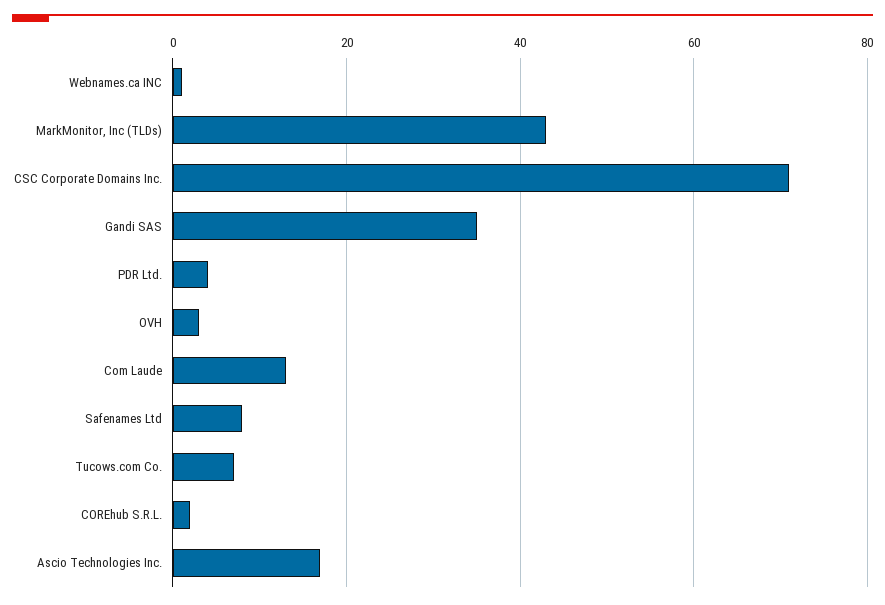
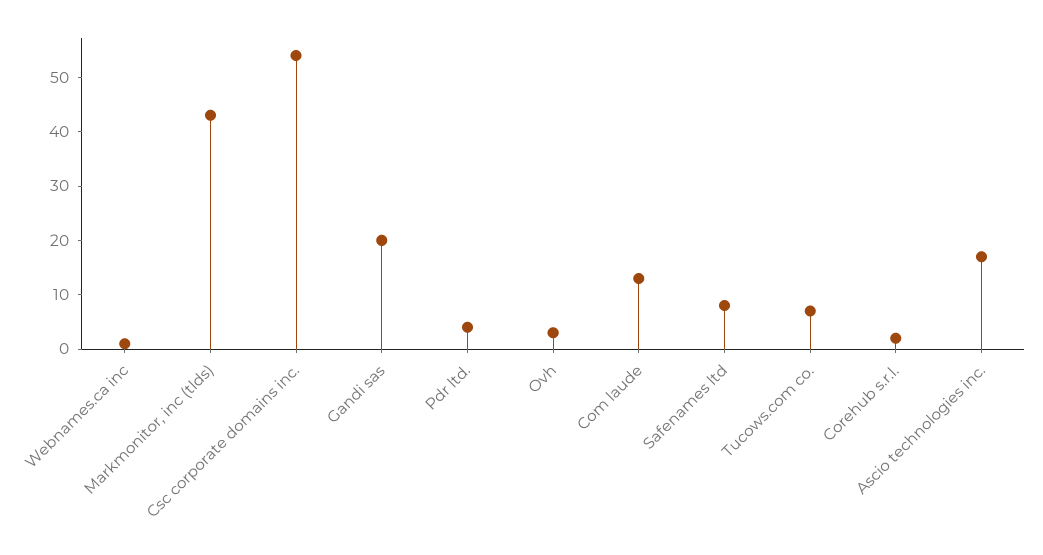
CSC Corporate Domains Inc.: 70 -> 55
Gandi SAS: 35 -> 20

